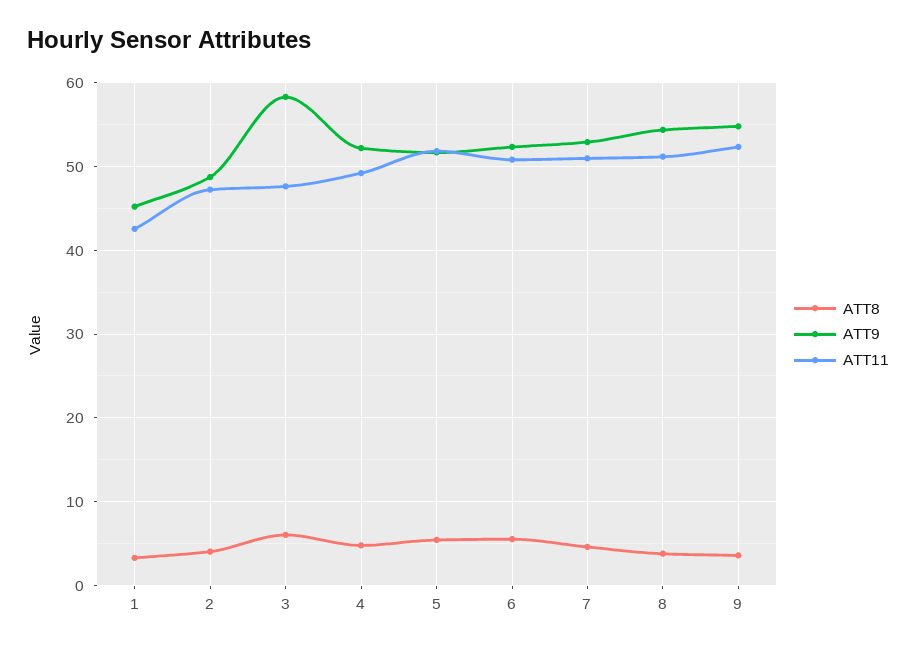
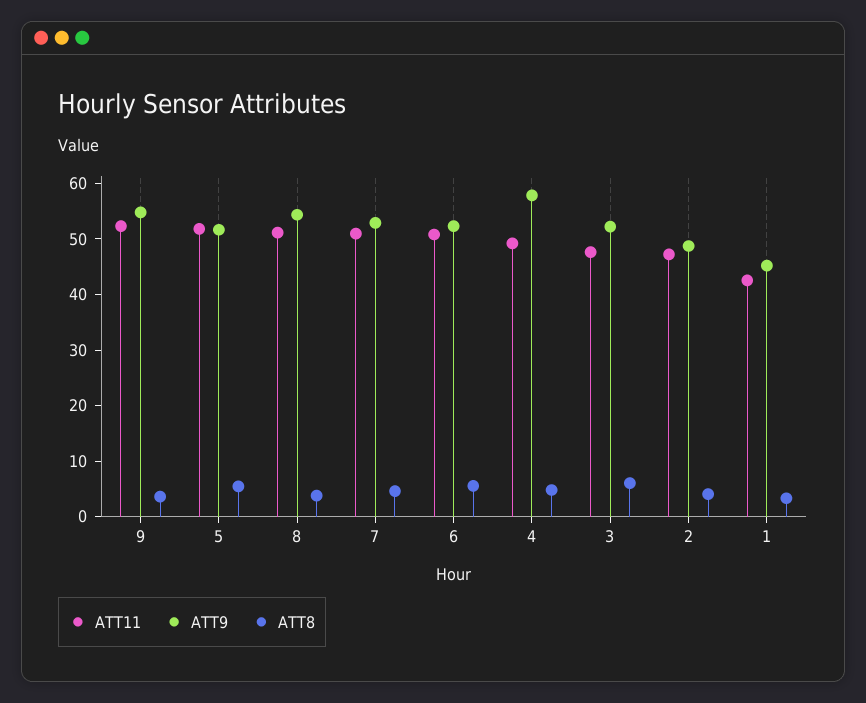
ATT9, 3: 58 -> 52
ATT9, 4: 52 -> 58

